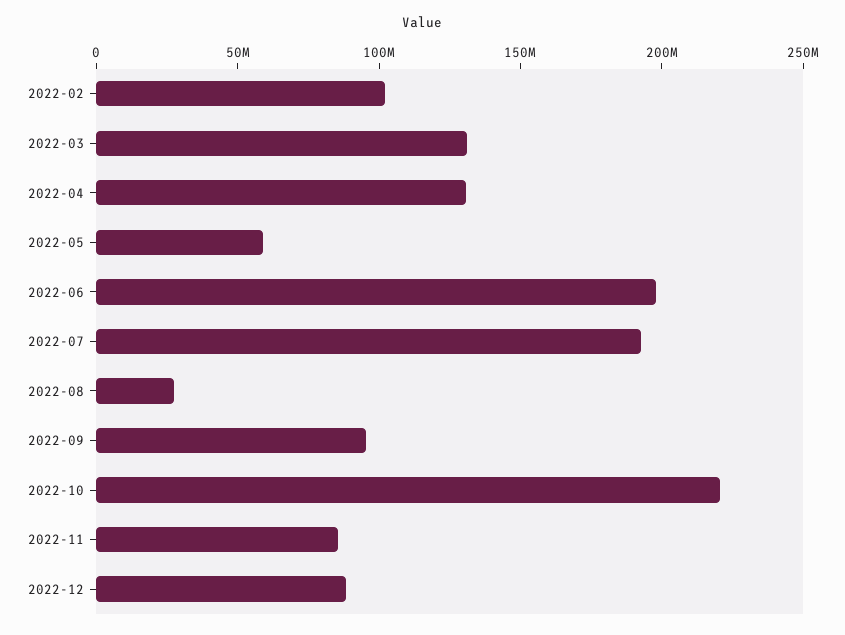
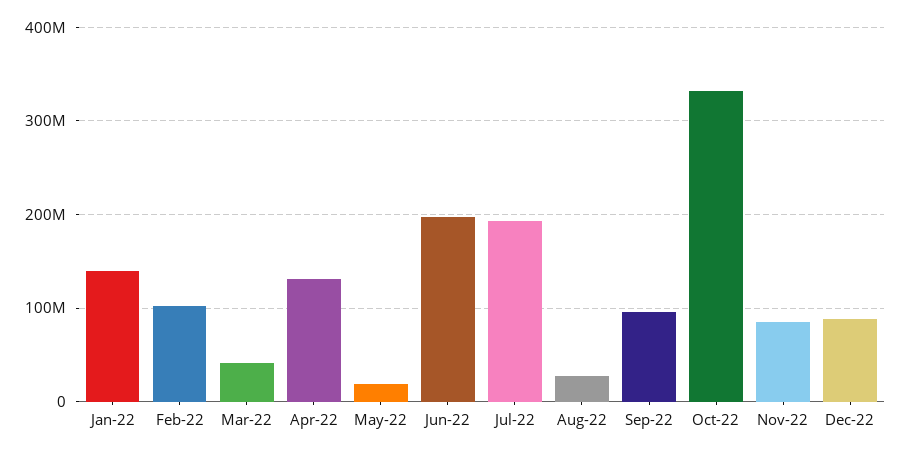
2022-03: 130000000 -> 40000000
2022-05: 60000000 -> 20000000
2022-10: 220000000 -> 330000000
Jan-22: none -> 140000000

